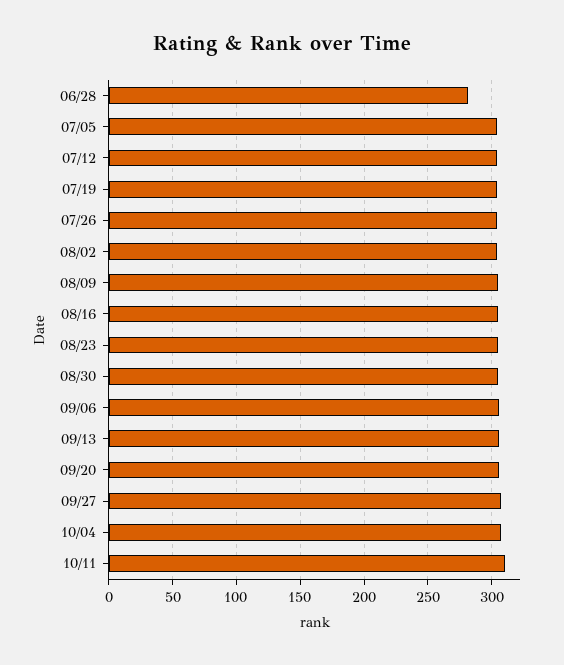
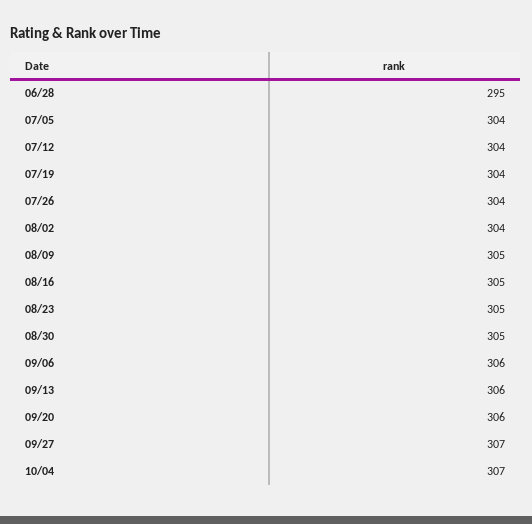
06/28: 280 -> 295
10/11: 310 -> none

